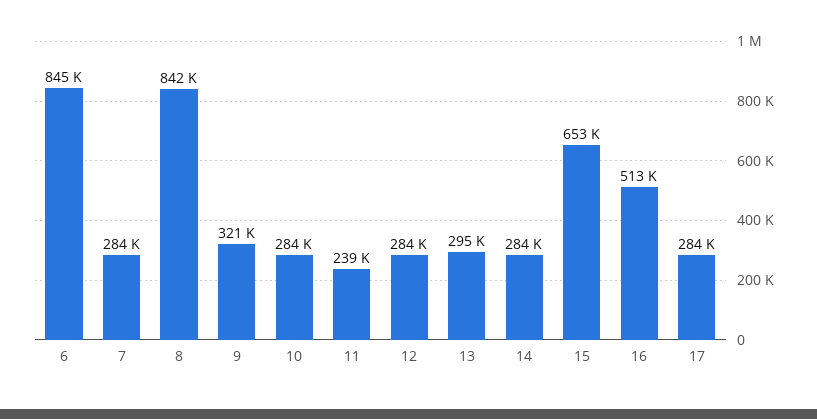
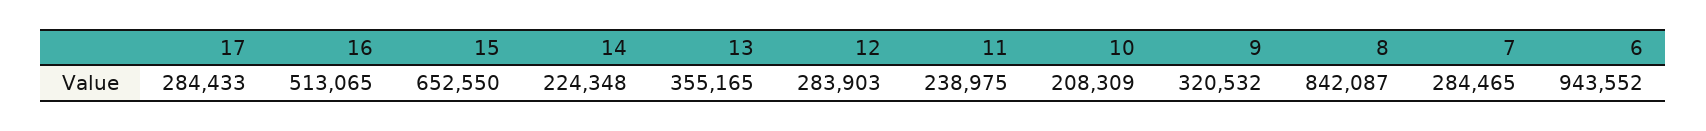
6: 845000 -> 943552
10: 284000 -> 208309
13: 295000 -> 355165
14: 284000 -> 224348

